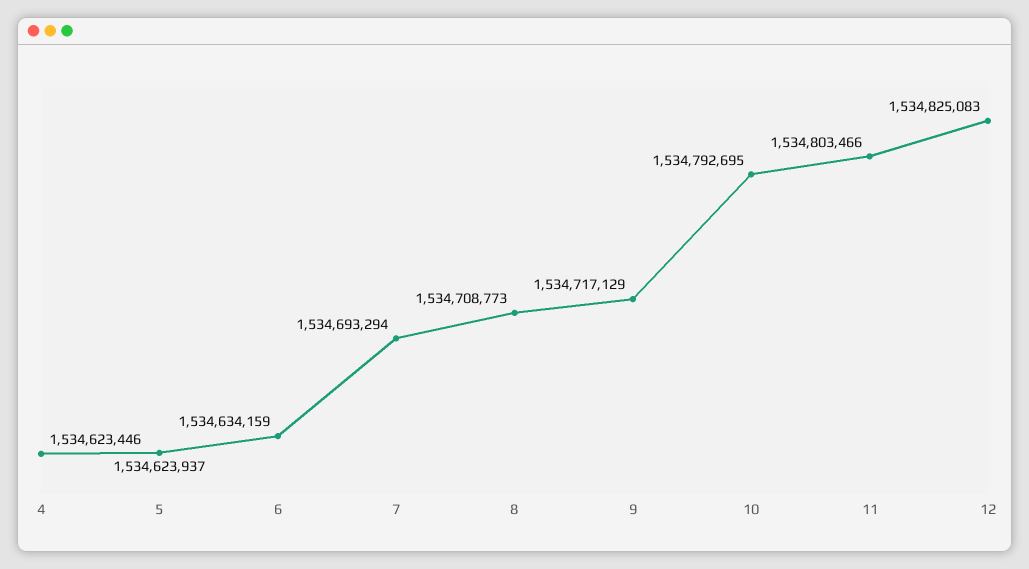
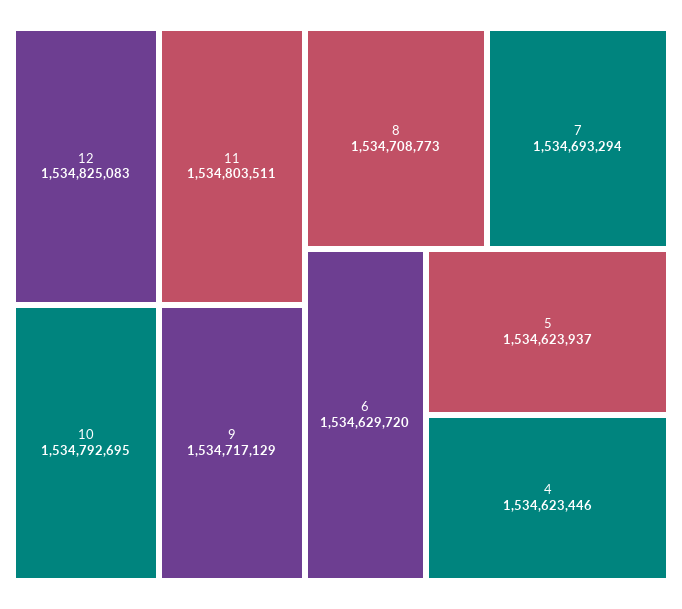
6: 1534634159 -> 1534629720
11: 1534803466 -> 1534803511

